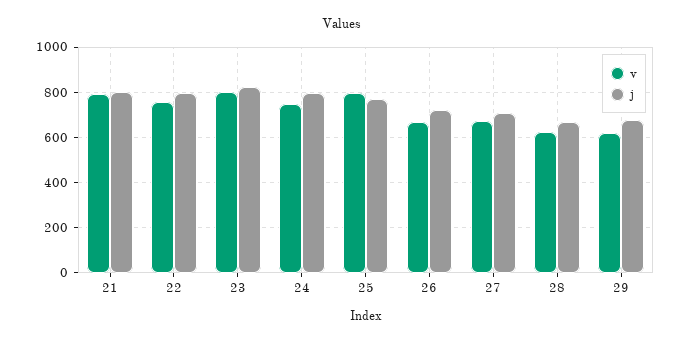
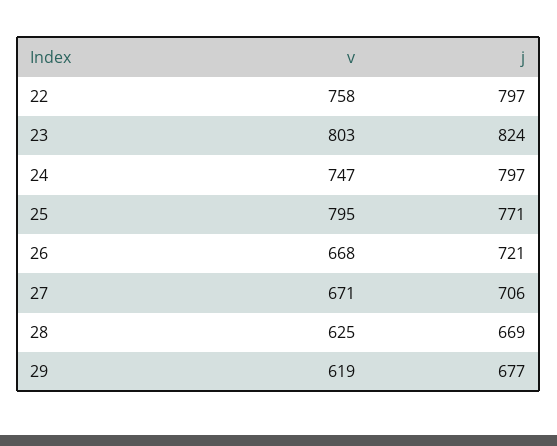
v, 21: 800 -> none
j, 21: 800 -> none

